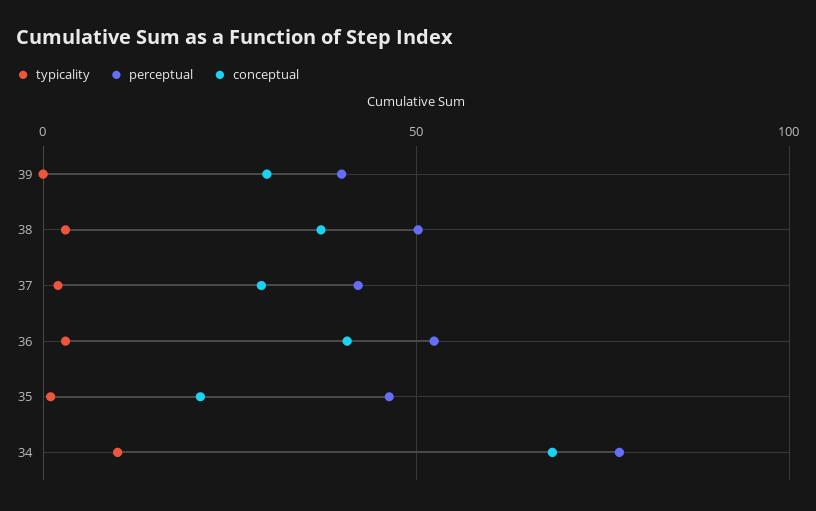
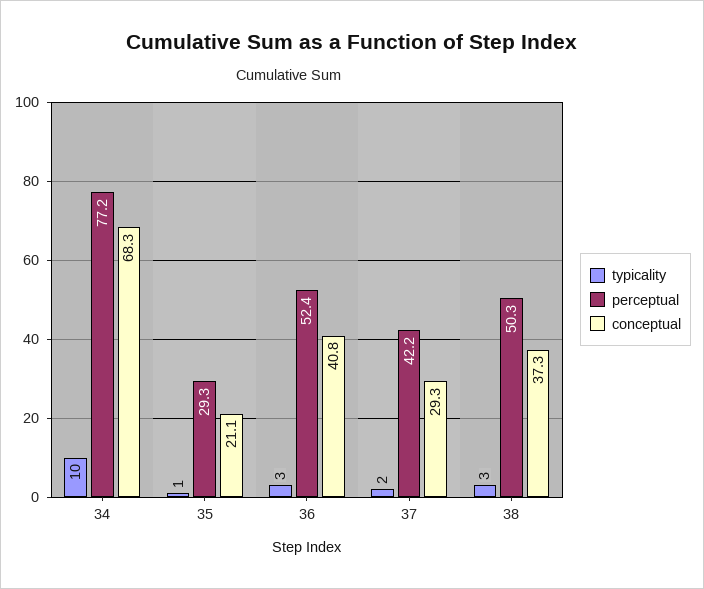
typicality, 39: 0 -> none
perceptual, 39: 40 -> none
conceptual, 39: 30 -> none
perceptual, 35: 45 -> 29.3

